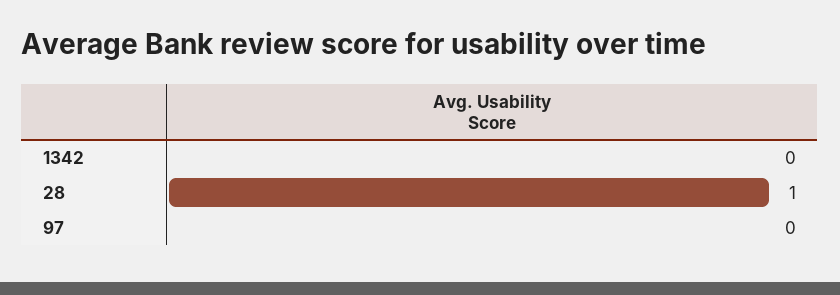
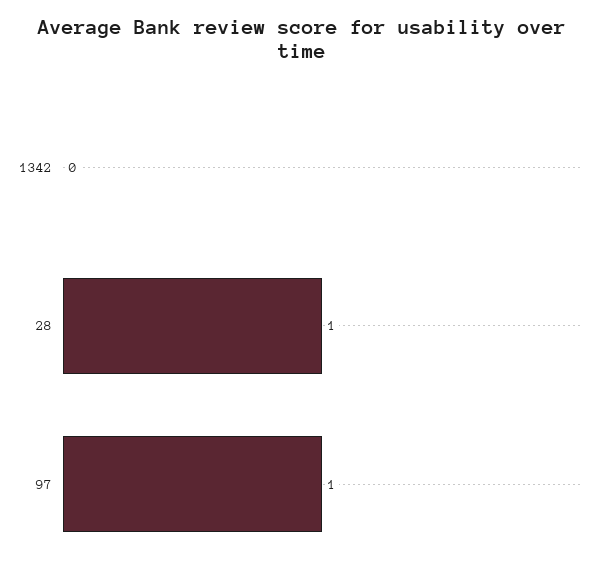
97: 0 -> 1

